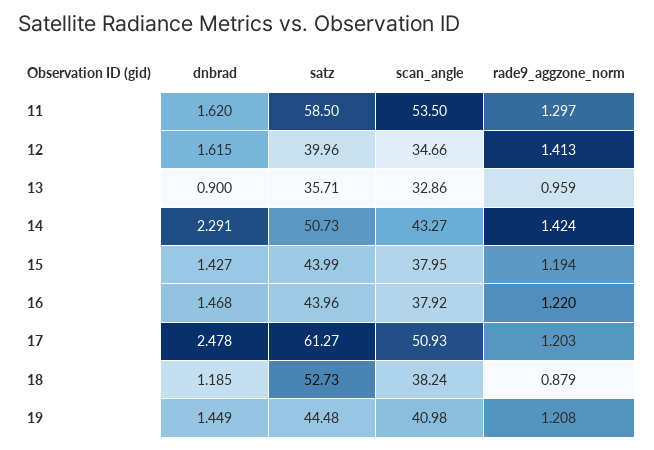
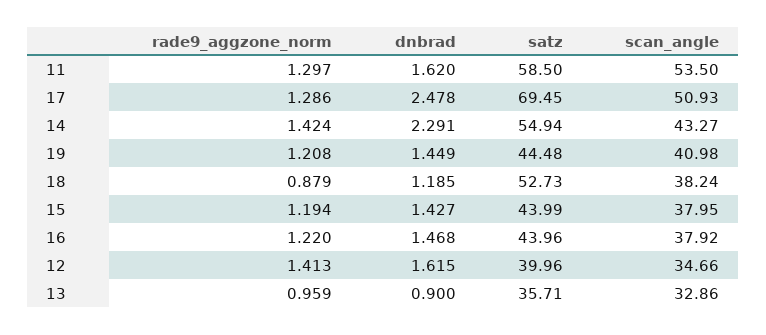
satz, 14: 50.73 -> 54.94
satz, 17: 61.27 -> 69.45
rade9_aggzone_norm, 17: 1.203 -> 1.286

